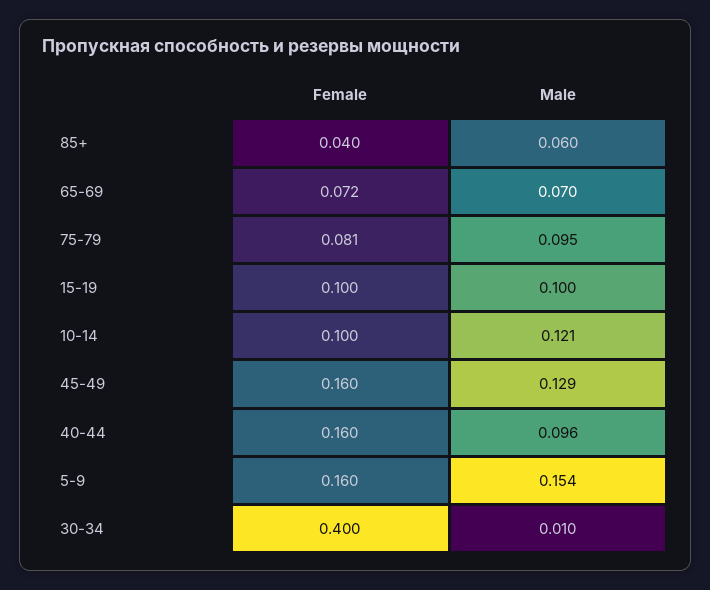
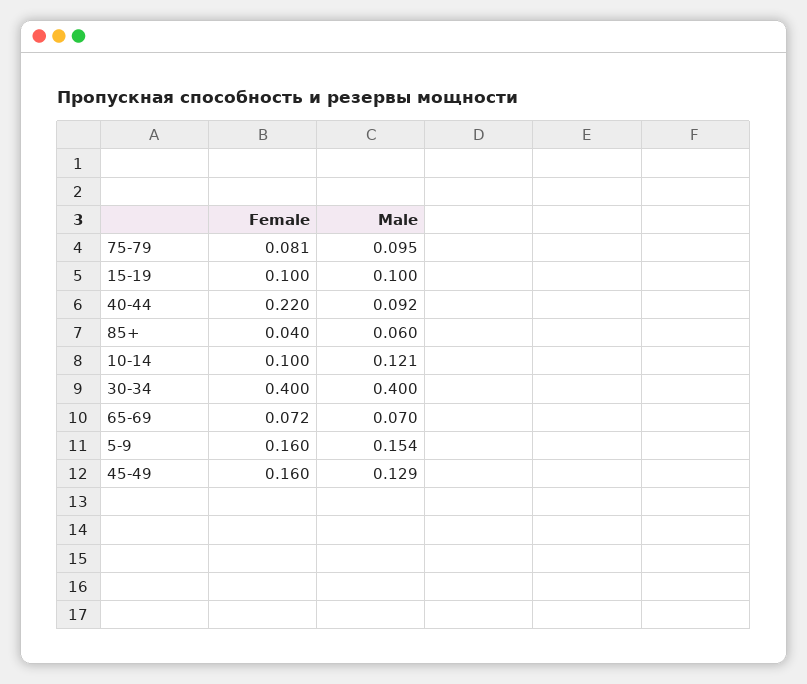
Female, 40-44: 0.16 -> 0.22
Male, 40-44: 0.096 -> 0.092
Male, 30-34: 0.01 -> 0.4

